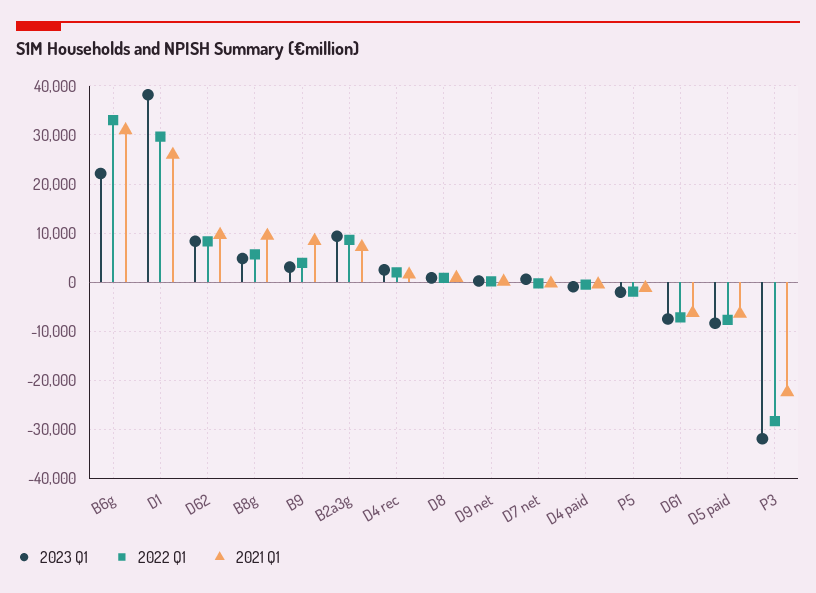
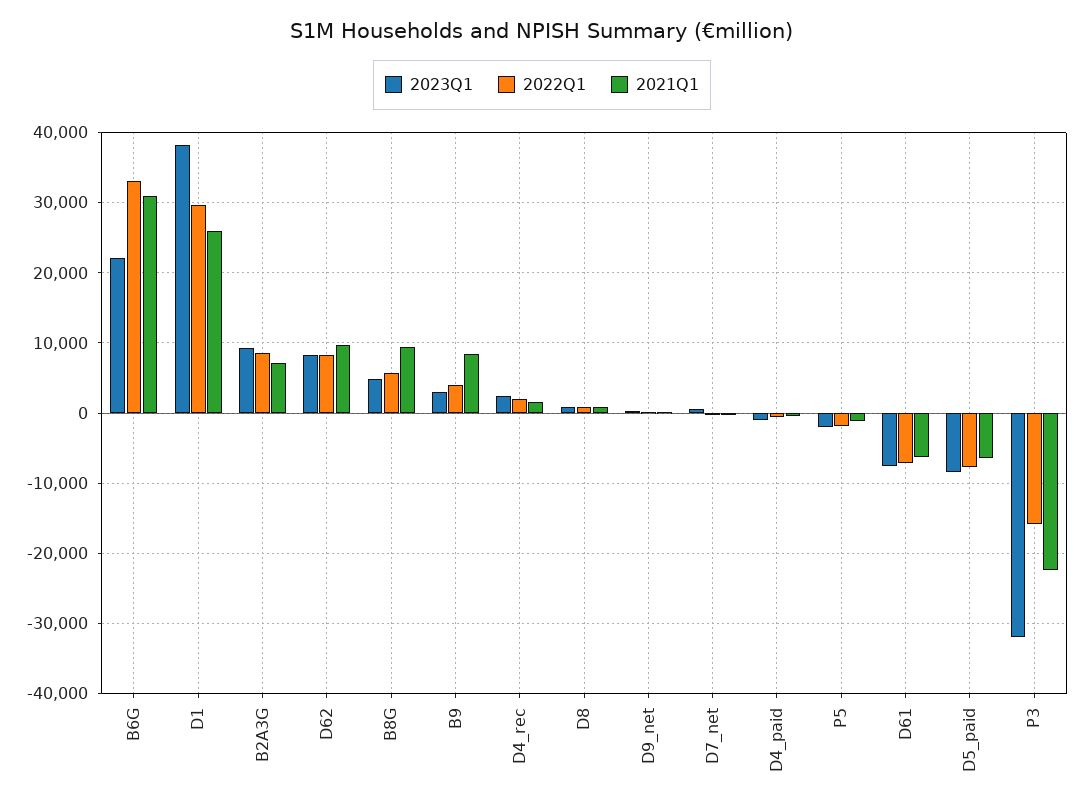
2022 Q1, P3: -28000 -> -16000

